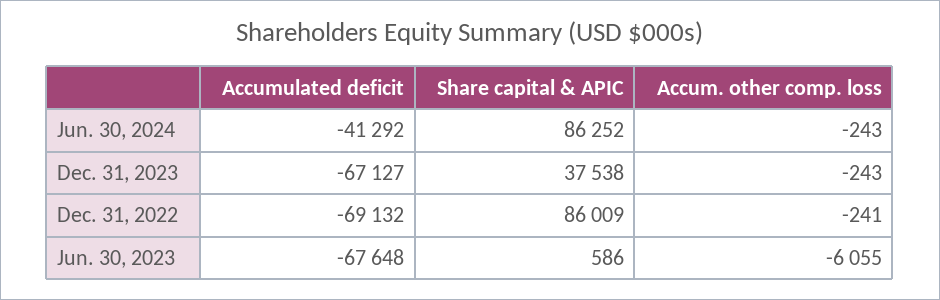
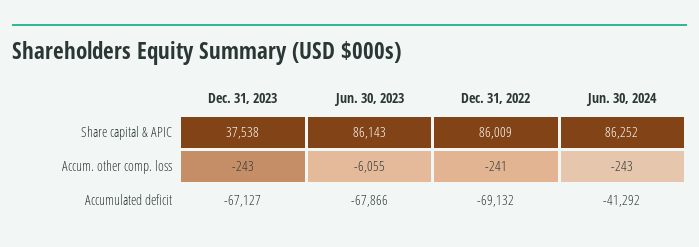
Accumulated deficit, Jun. 30, 2023: -67648 -> -67866
Share capital & APIC, Jun. 30, 2023: 586 -> 86143

